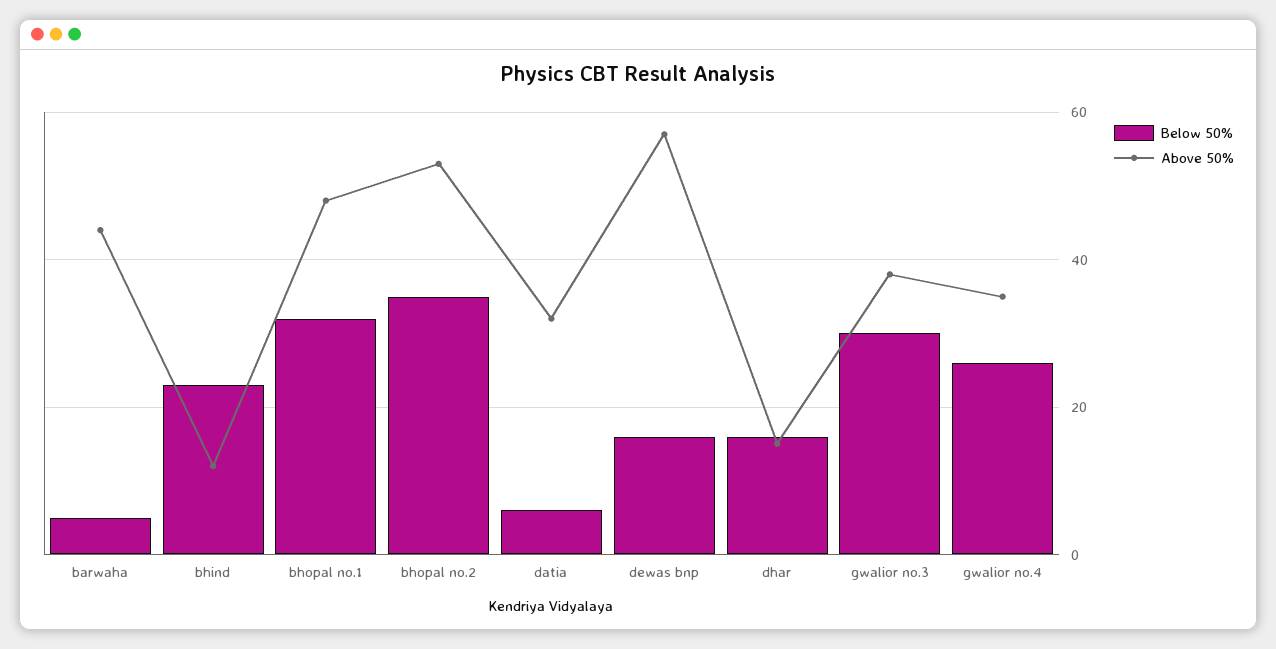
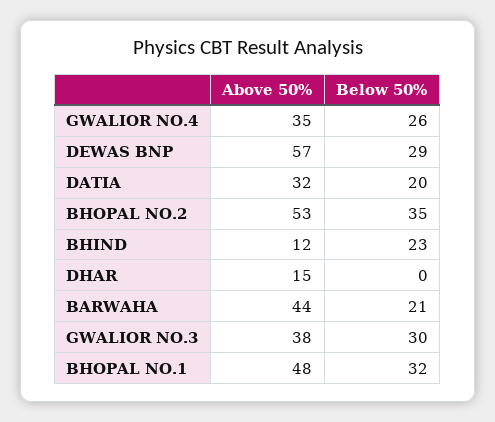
Below 50%, barwaha: 5 -> 21
Below 50%, datia: 5 -> 20
Below 50%, dewas bnp: 15 -> 29
Below 50%, dhar: 15 -> 0

